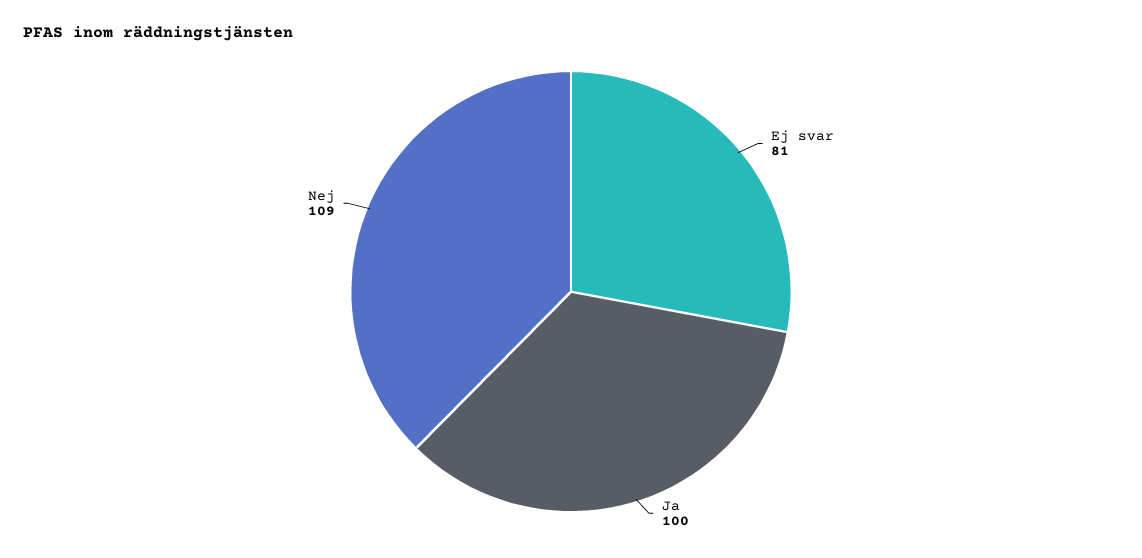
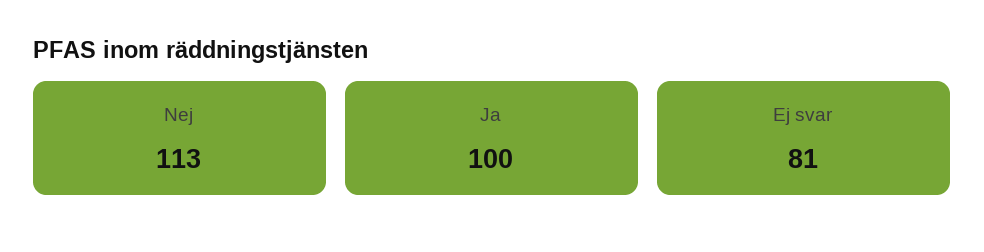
Nej: 109 -> 113

